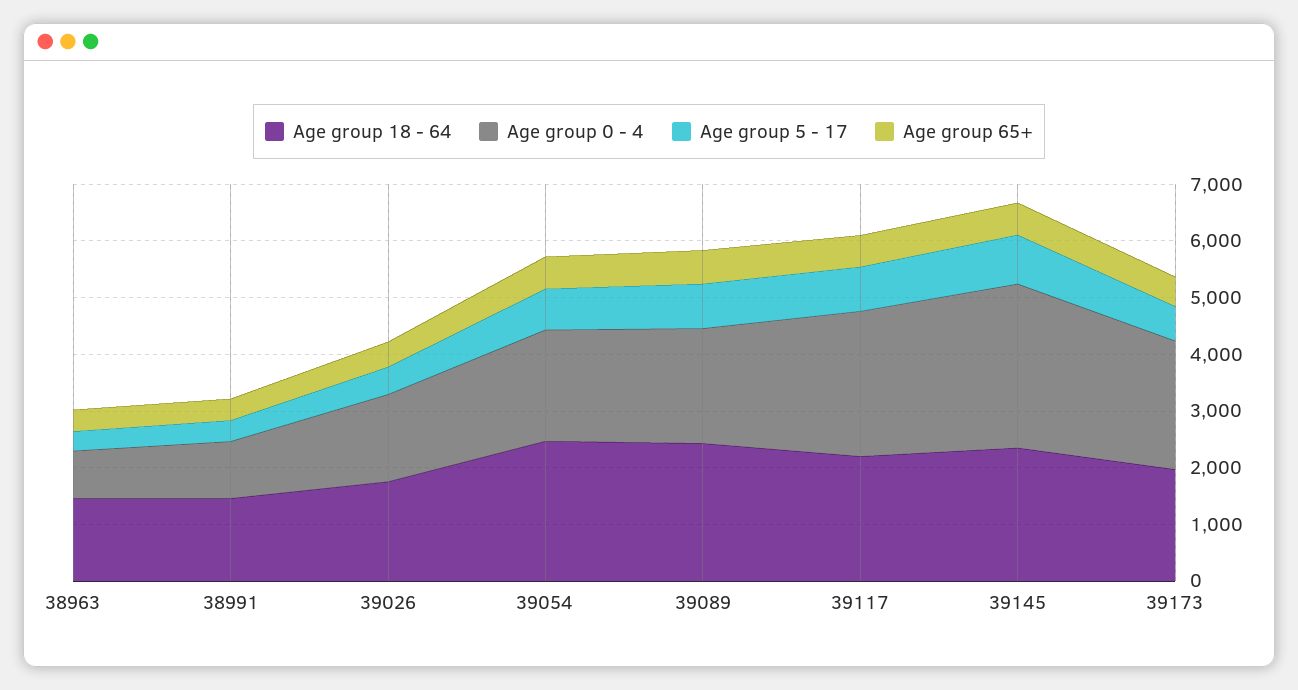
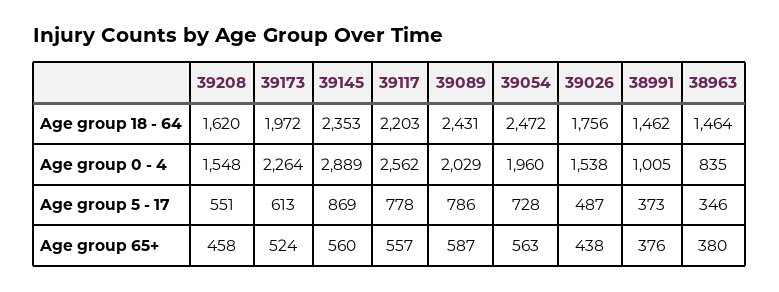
Age group 18 - 64, 39208: none -> 1620
Age group 0 - 4, 39208: none -> 1548
Age group 5 - 17, 39208: none -> 551
Age group 65+, 39208: none -> 458

